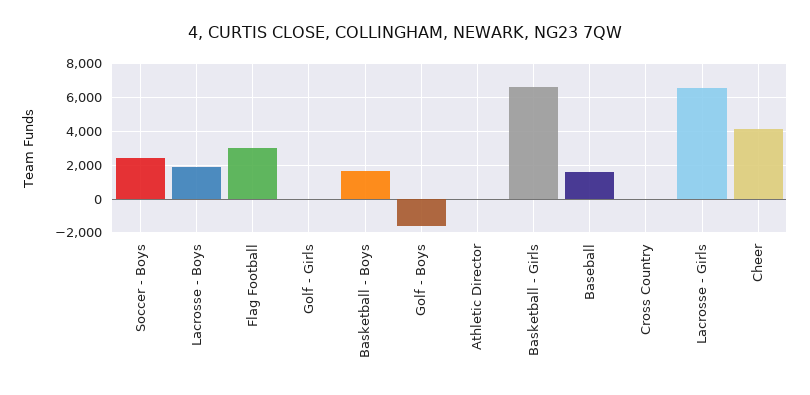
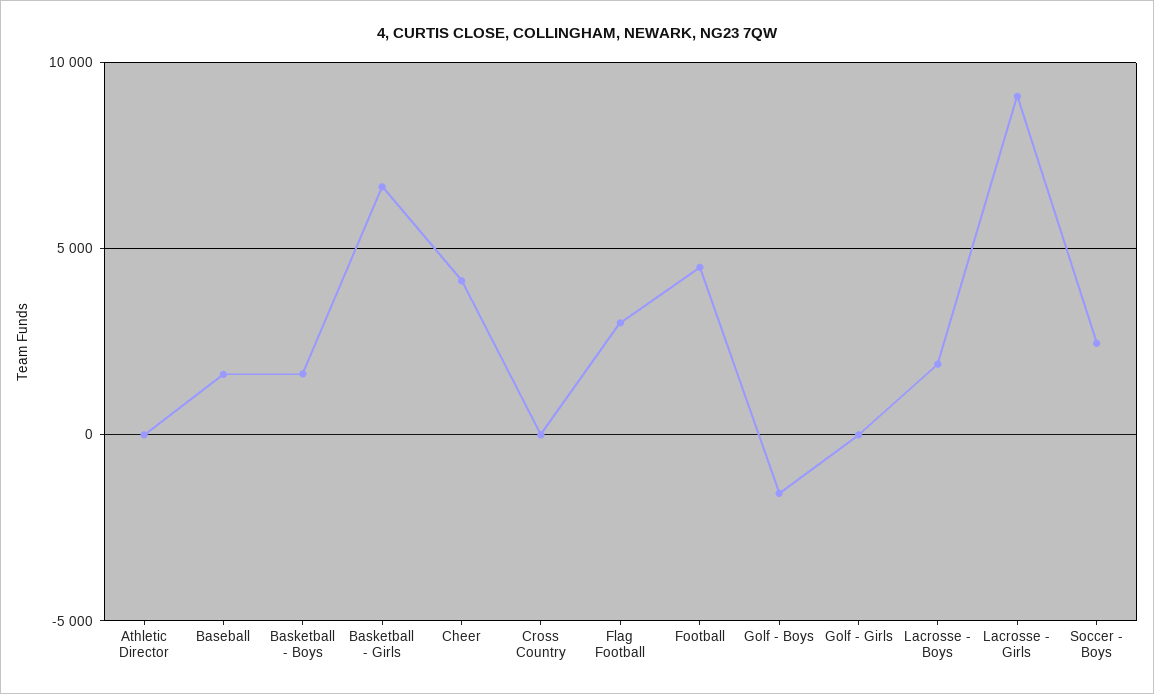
Lacrosse - Girls: 6500 -> 9000
Football: none -> 4500

